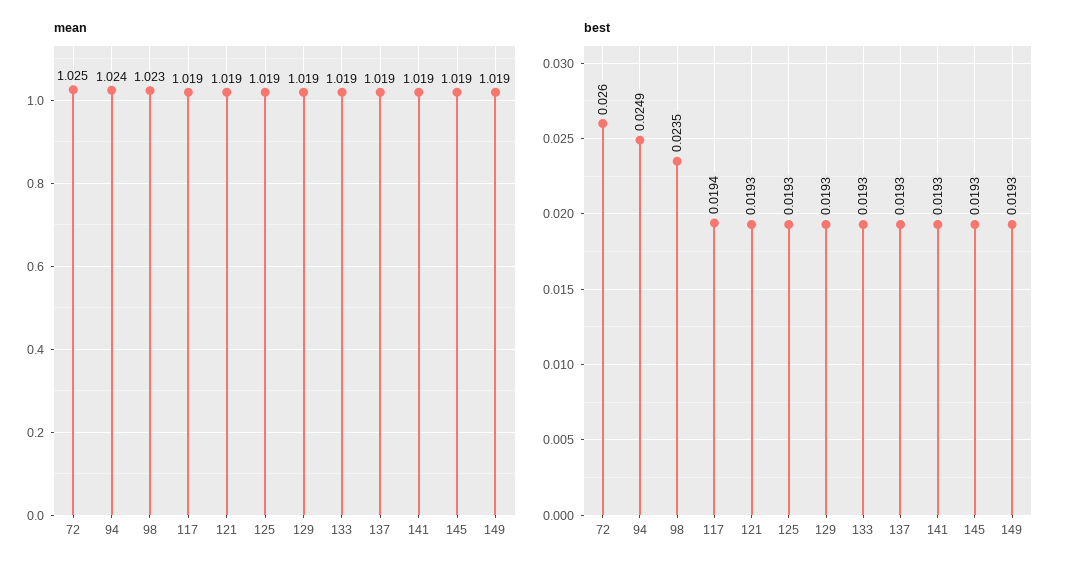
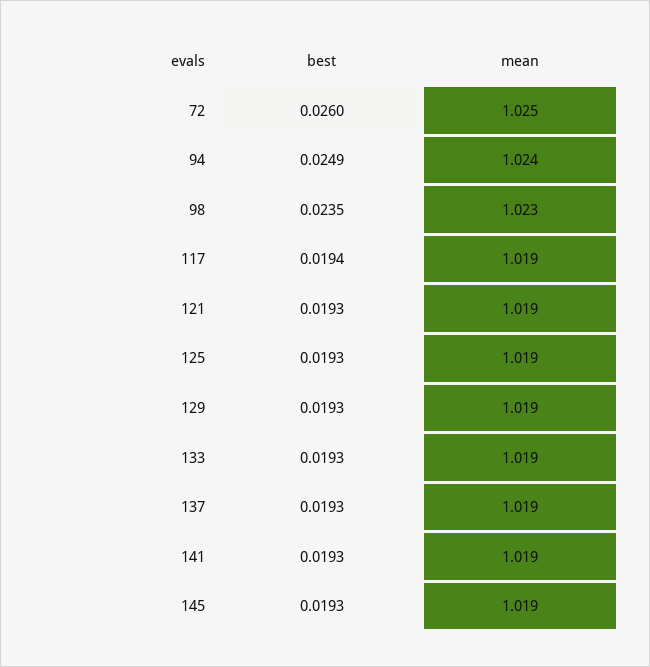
mean, 149: 1.019 -> none
best, 149: 0.0193 -> none

